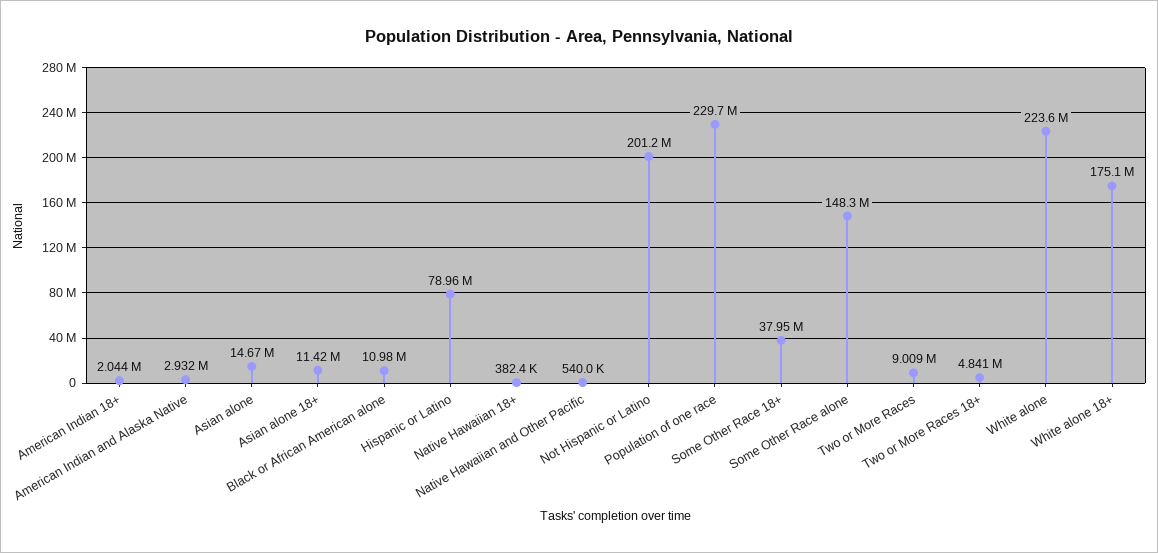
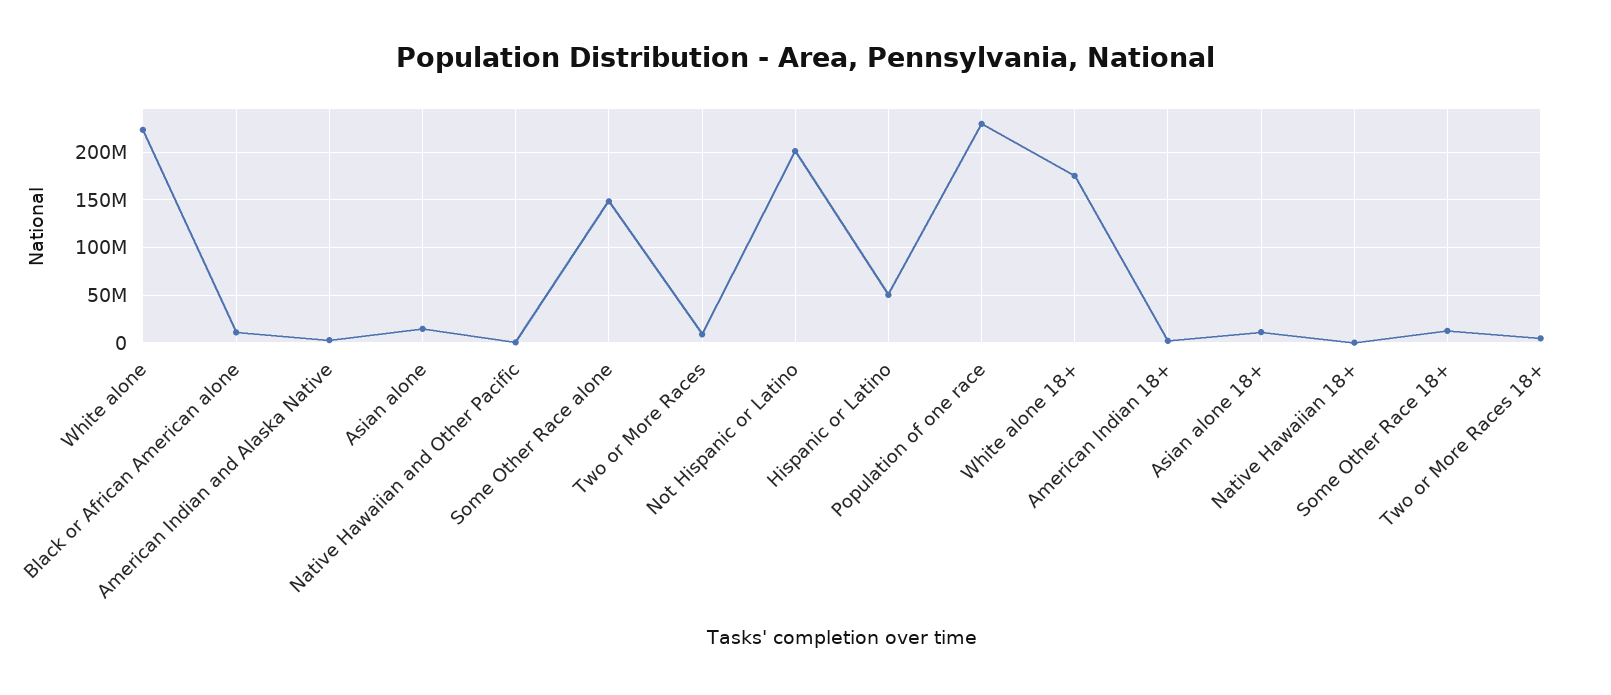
Hispanic or Latino: 78960000 -> 50000000
Some Other Race 18+: 37950000 -> 10000000

